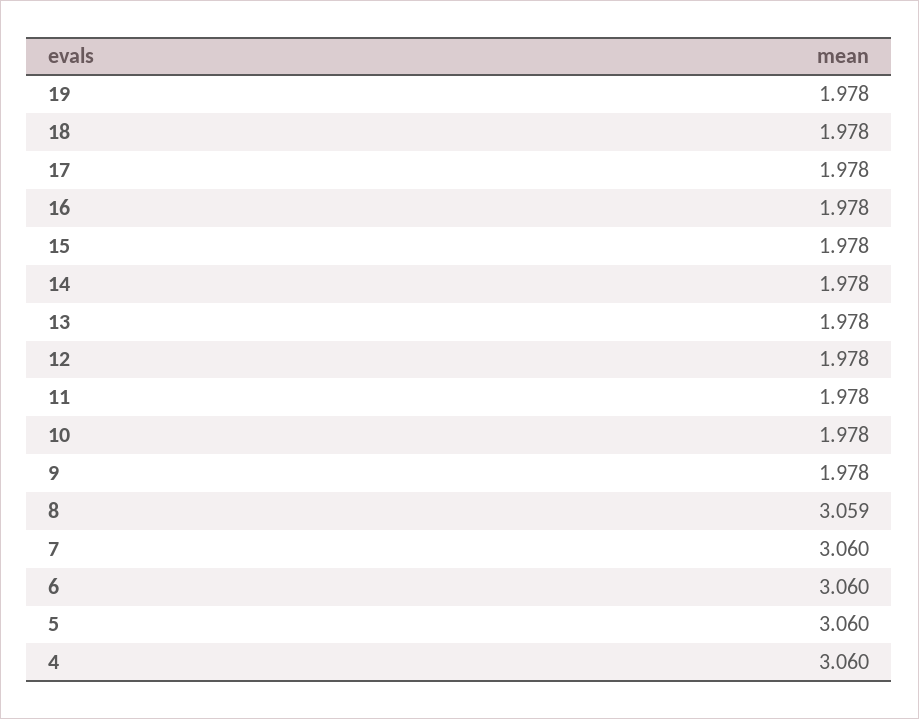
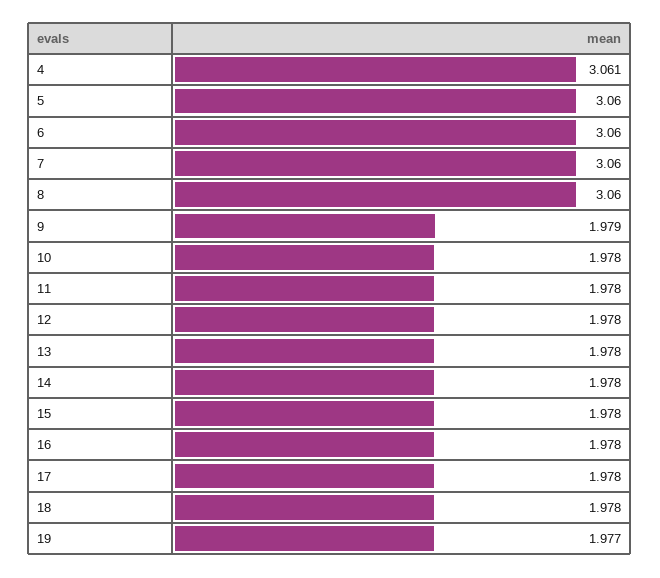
19: 1.978 -> 1.977
9: 1.978 -> 1.979
8: 3.059 -> 3.06
4: 3.06 -> 3.061

